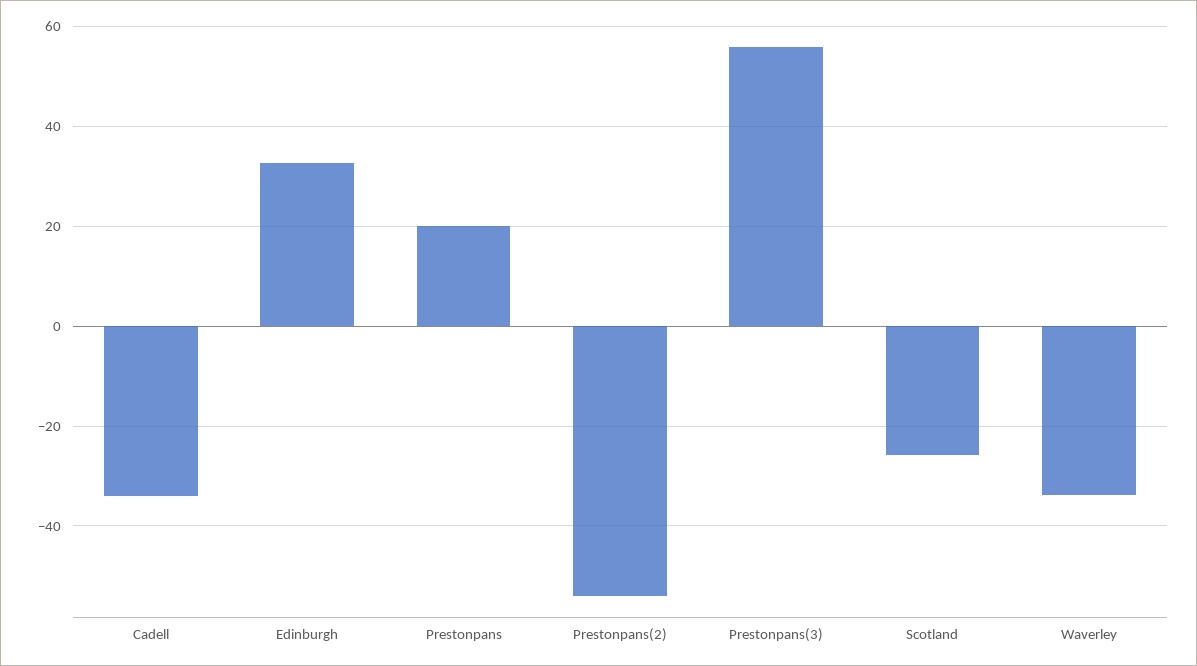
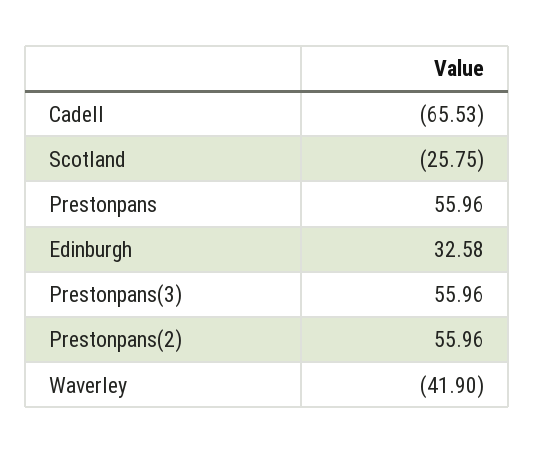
Cadell: -34 -> -65.53
Prestonpans: 20 -> 55.96
Prestonpans(2): -54 -> 55.96
Waverley: -34 -> -41.9

